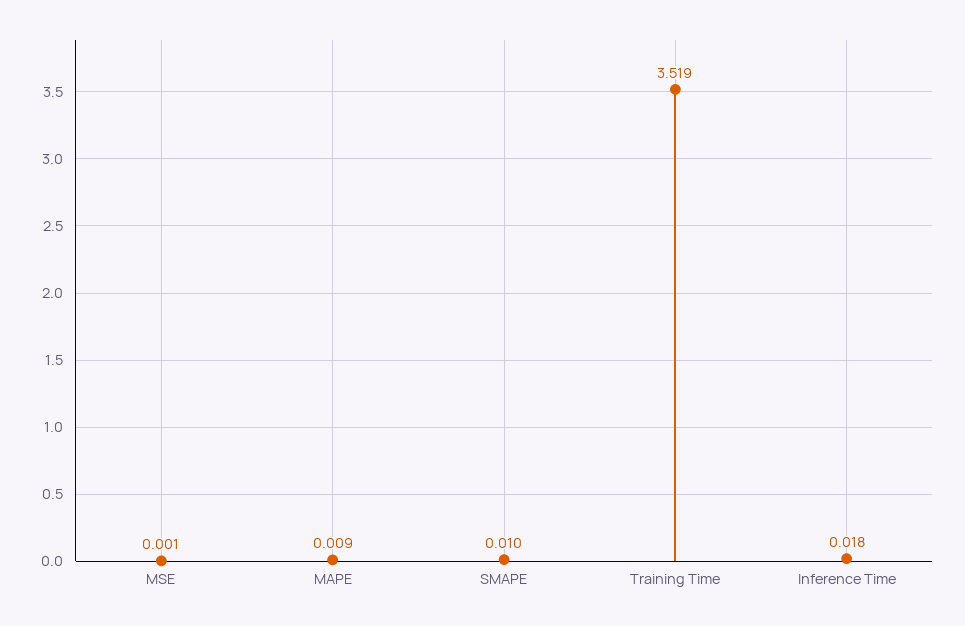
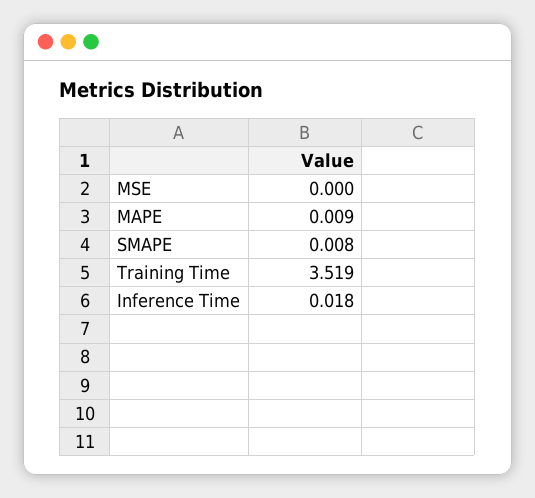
MSE: 0.001 -> 0
SMAPE: 0.01 -> 0.008

